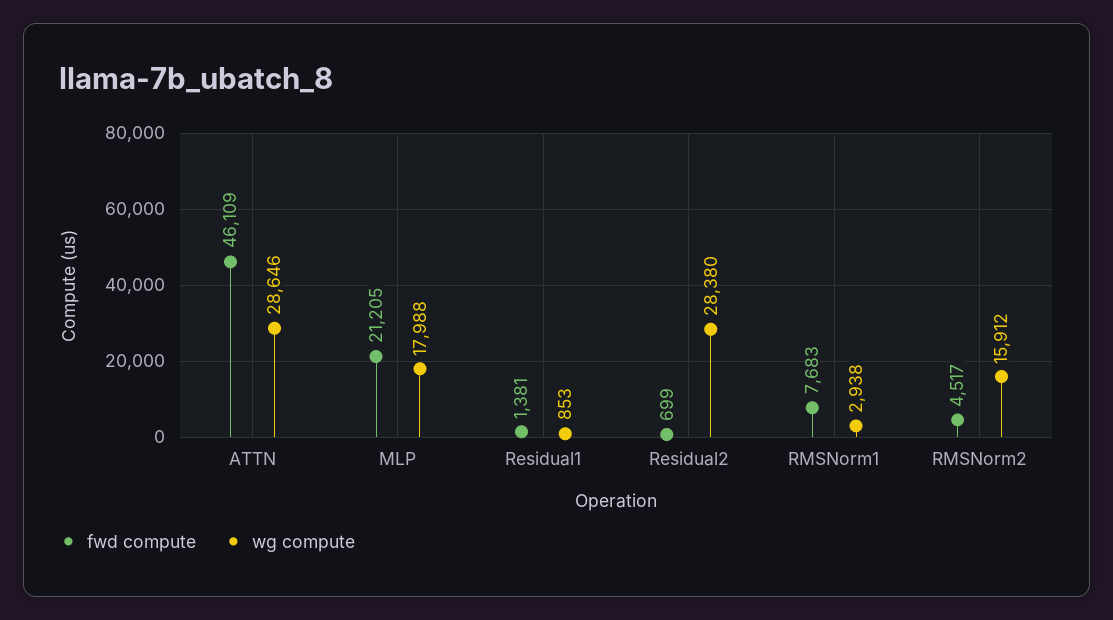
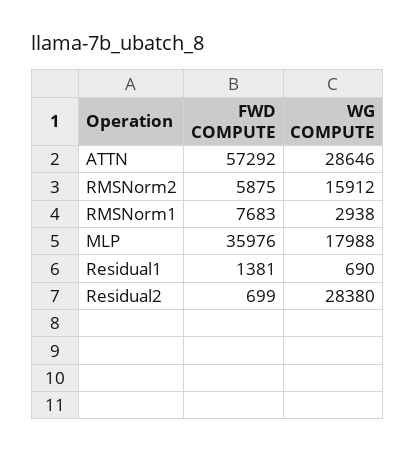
fwd compute, ATTN: 46109 -> 57292
fwd compute, MLP: 21205 -> 35976
wg compute, Residual1: 853 -> 690
fwd compute, RMSNorm2: 4517 -> 5875

